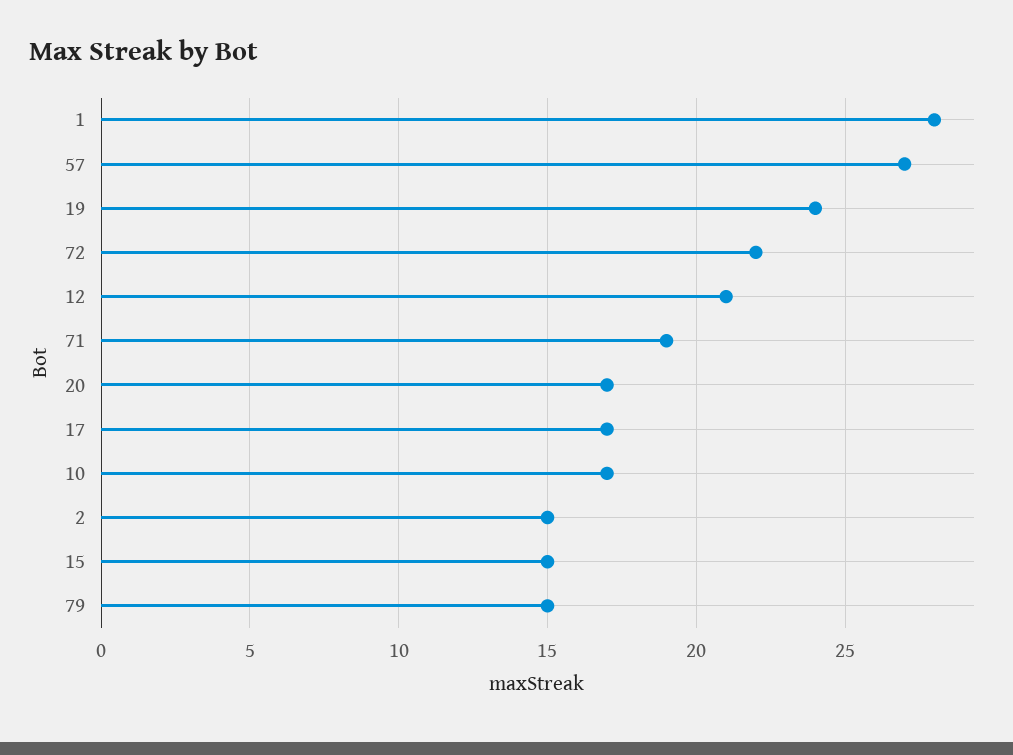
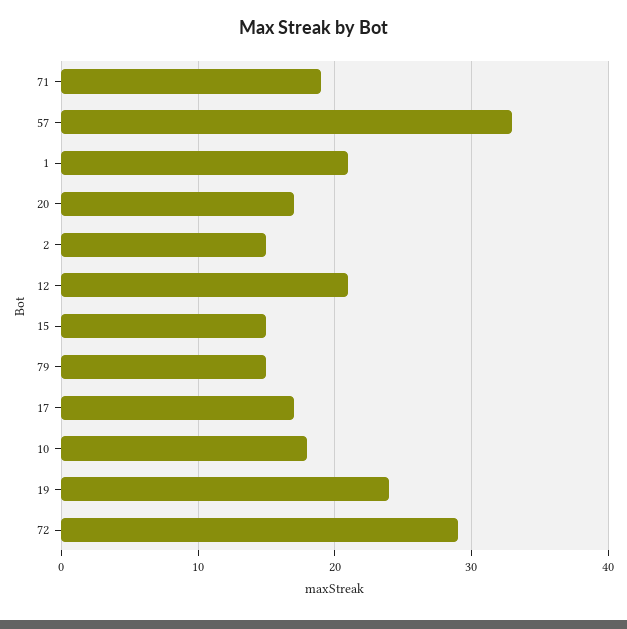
1: 28 -> 21
57: 27 -> 33
72: 22 -> 29
10: 17 -> 18

